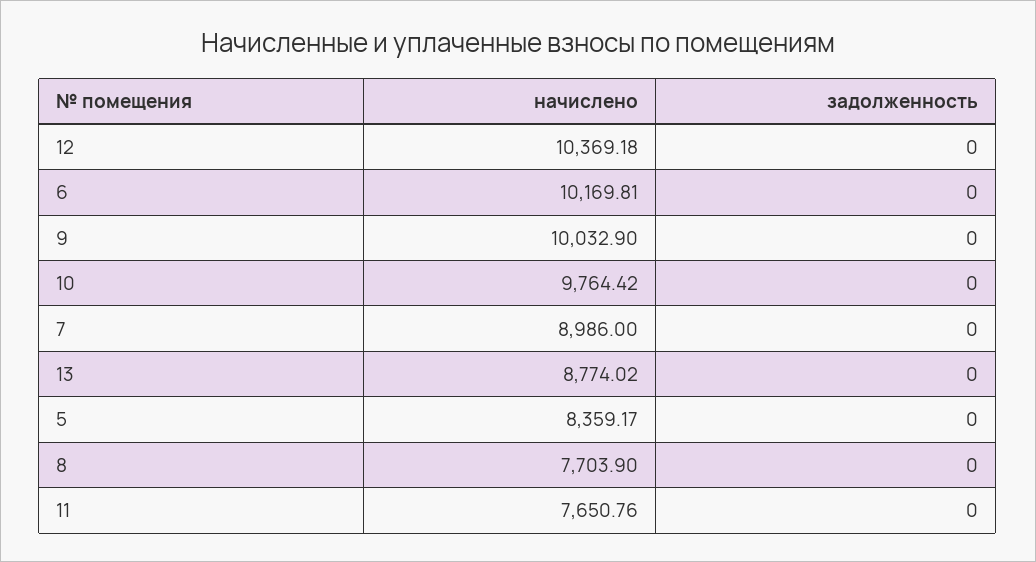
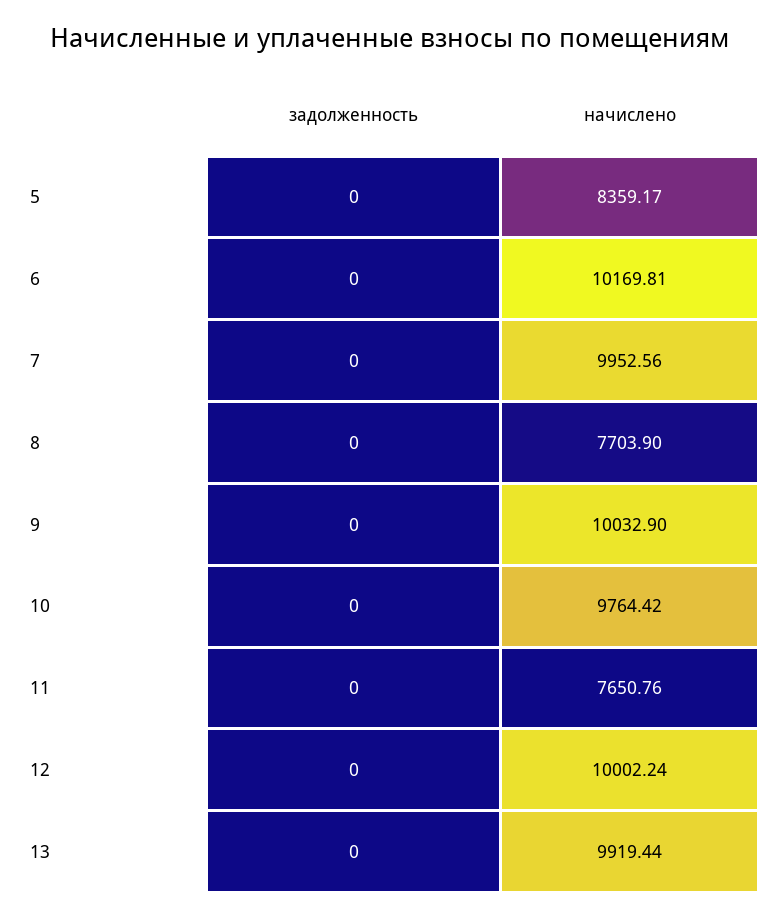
начислено, 12: 10369.18 -> 10002.24
начислено, 7: 8986 -> 9952.56
начислено, 13: 8774.02 -> 9919.44

